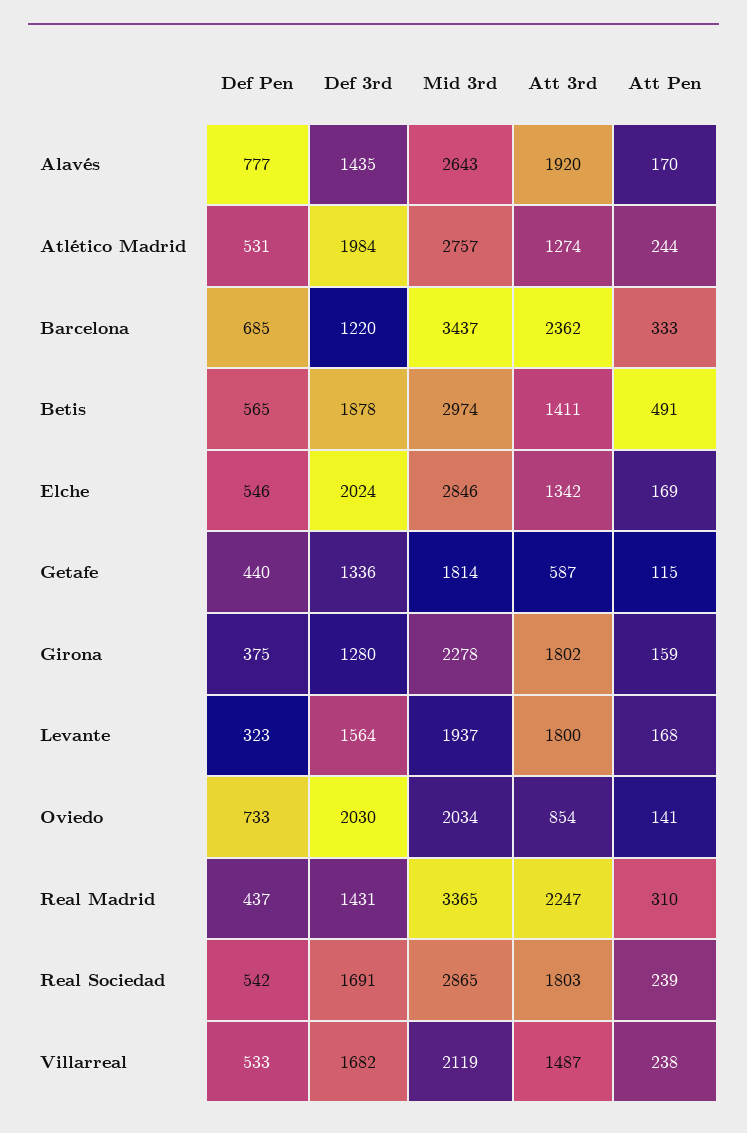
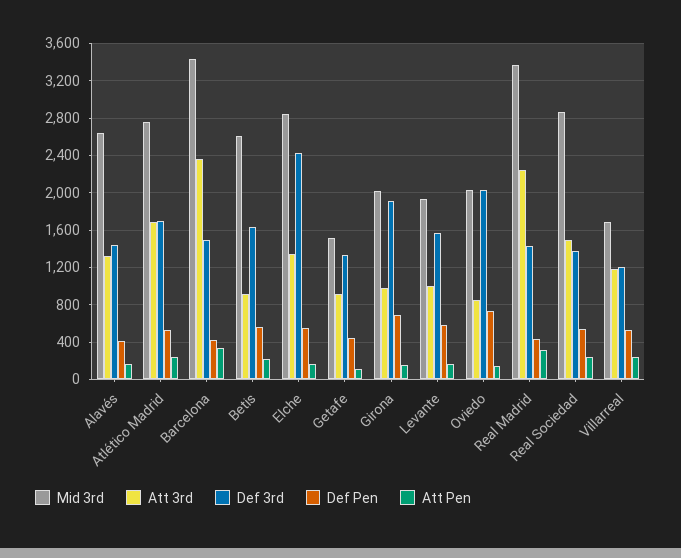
Def Pen, Alavés: 777 -> 400
Att 3rd, Alavés: 1920 -> 1300
Def 3rd, Atlético Madrid: 1984 -> 1700
Att 3rd, Atlético Madrid: 1274 -> 1700
Def Pen, Barcelona: 685 -> 400
Def 3rd, Barcelona: 1220 -> 1500
Def 3rd, Betis: 1878 -> 1600
Mid 3rd, Betis: 2974 -> 2600
Att 3rd, Betis: 1411 -> 900
Att Pen, Betis: 491 -> 200
Def 3rd, Elche: 2024 -> 2400
Mid 3rd, Getafe: 1814 -> 1500
Att 3rd, Getafe: 587 -> 900
Def Pen, Girona: 375 -> 700
Def 3rd, Girona: 1280 -> 1900
Mid 3rd, Girona: 2278 -> 2000
Att 3rd, Girona: 1802 -> 1000
Def Pen, Levante: 323 -> 600
Att 3rd, Levante: 1800 -> 1000
Def 3rd, Real Sociedad: 1691 -> 1400
Att 3rd, Real Sociedad: 1803 -> 1500
Def 3rd, Villarreal: 1682 -> 1200
Mid 3rd, Villarreal: 2119 -> 1700
Att 3rd, Villarreal: 1487 -> 1200

